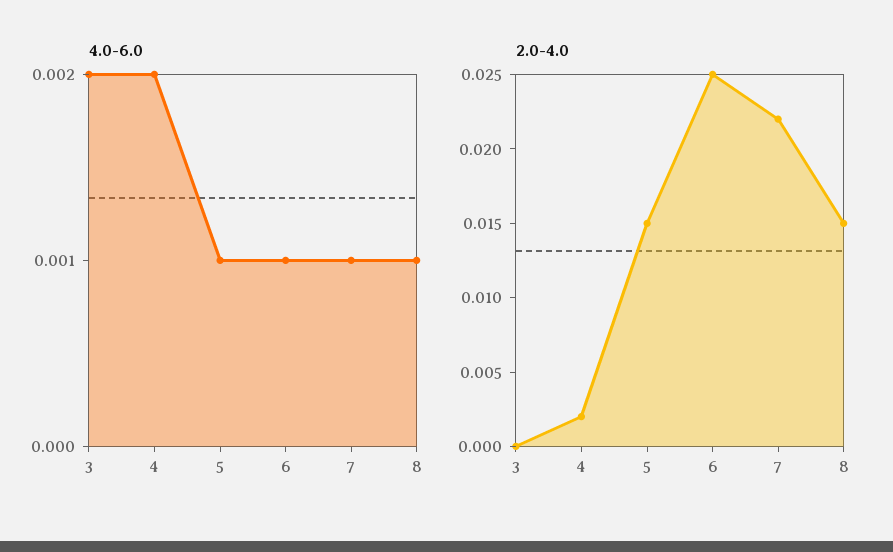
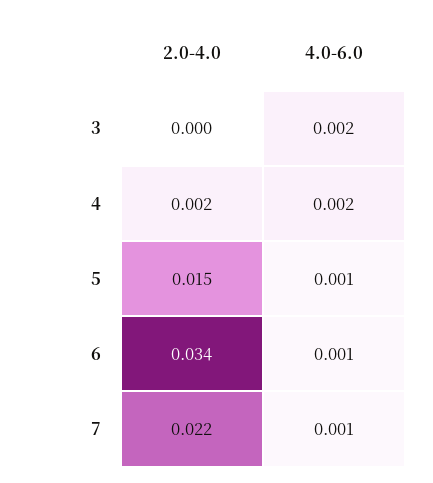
4.0-6.0, 8: 0.001 -> none
2.0-4.0, 6: 0.025 -> 0.034
2.0-4.0, 8: 0.015 -> none

